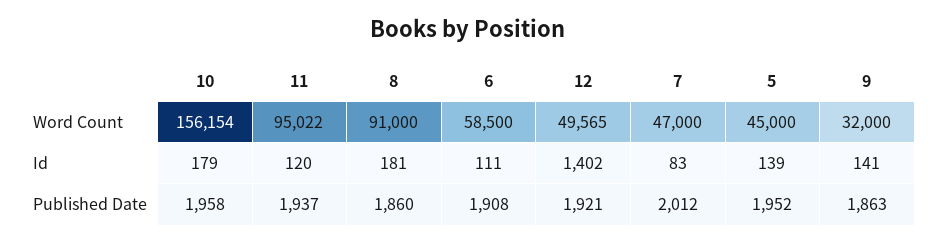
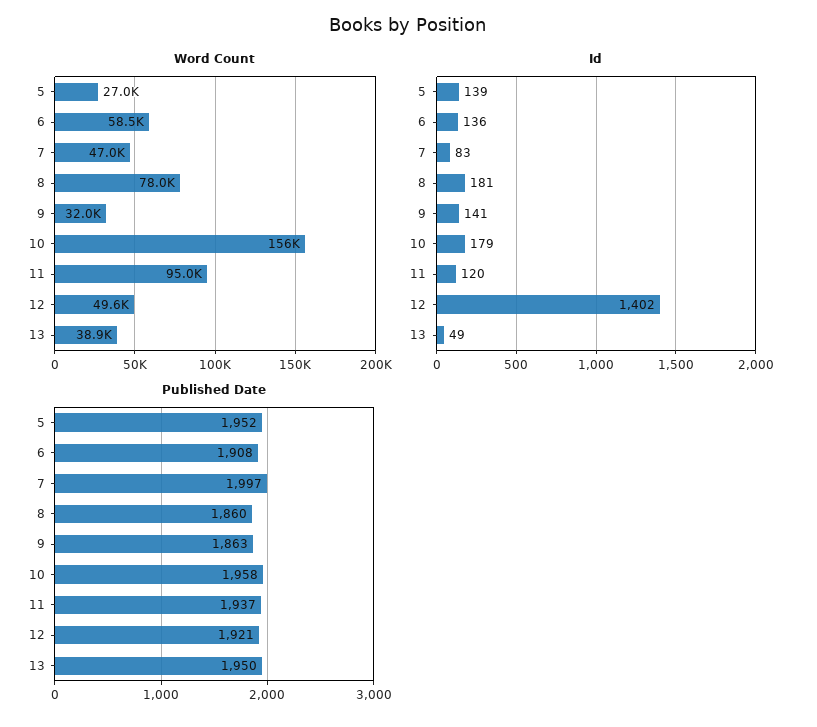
Word Count, 8: 91000 -> 78000
Word Count, 5: 45000 -> 27000
Id, 6: 111 -> 136
Published Date, 7: 2012 -> 1997
Word Count, 13: none -> 38900
Id, 13: none -> 49
Published Date, 13: none -> 1950

